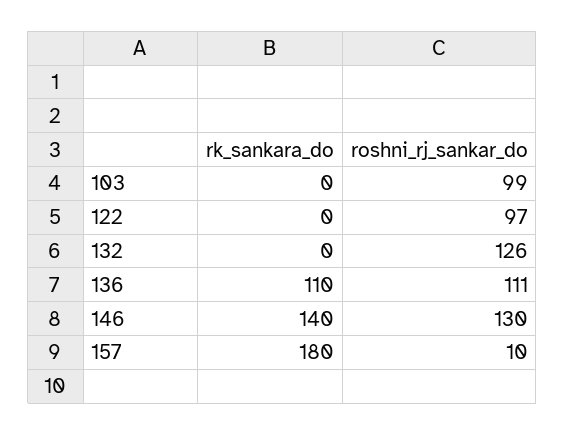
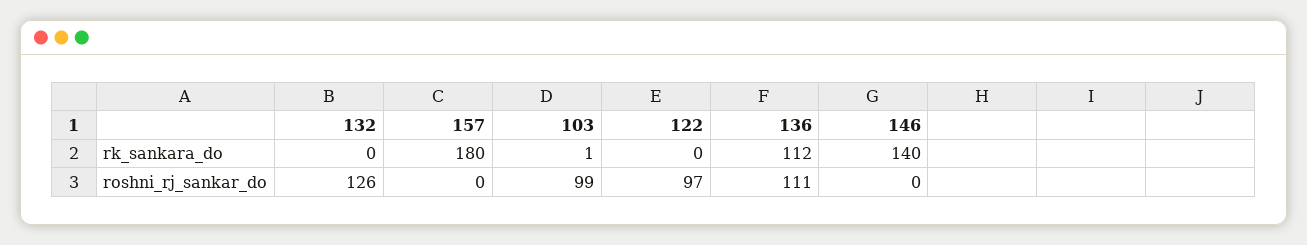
rk_sankara_do, 103: 0 -> 1
rk_sankara_do, 136: 110 -> 112
roshni_rj_sankar_do, 146: 130 -> 0
roshni_rj_sankar_do, 157: 10 -> 0

